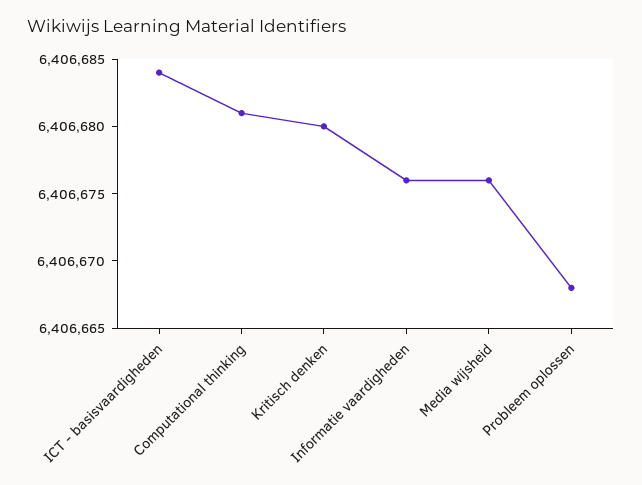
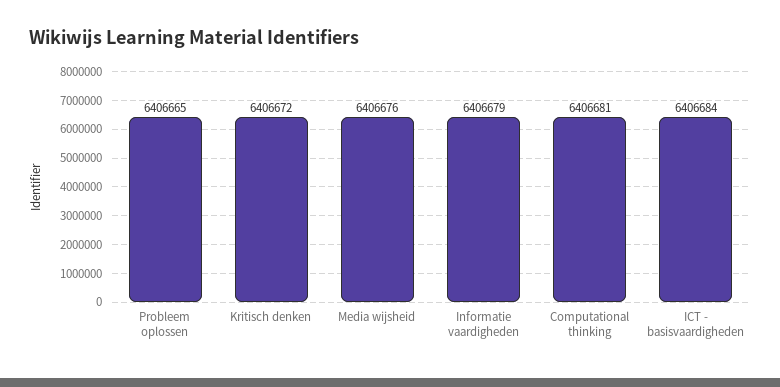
Kritisch denken: 6406680 -> 6406672
Informatie vaardigheden: 6406676 -> 6406679
Probleem oplossen: 6406668 -> 6406665

